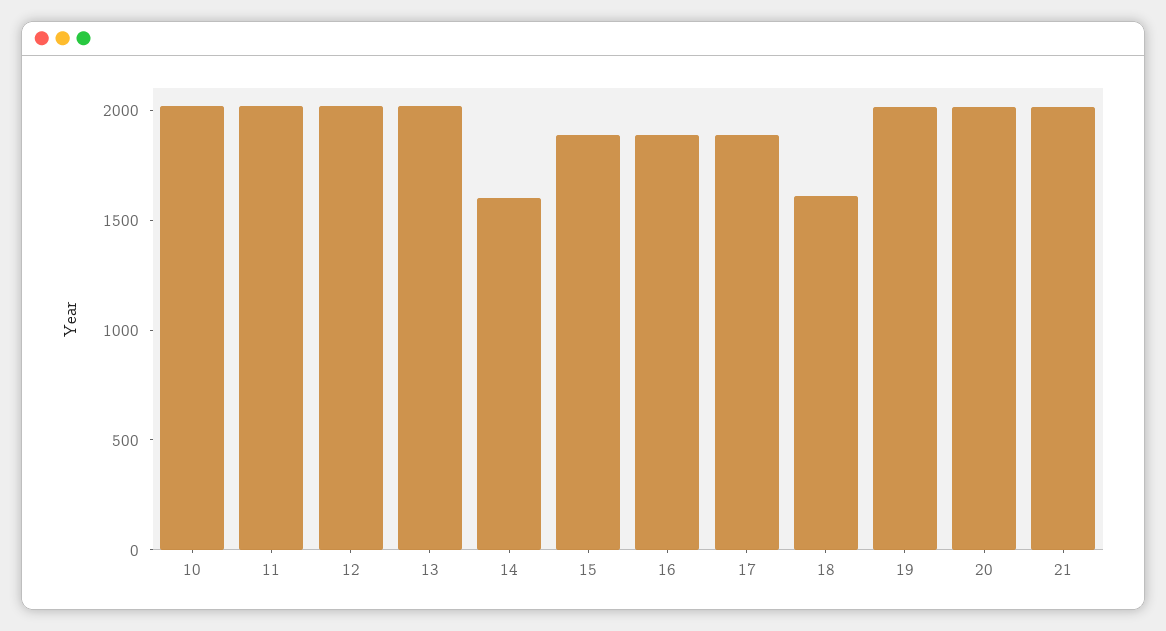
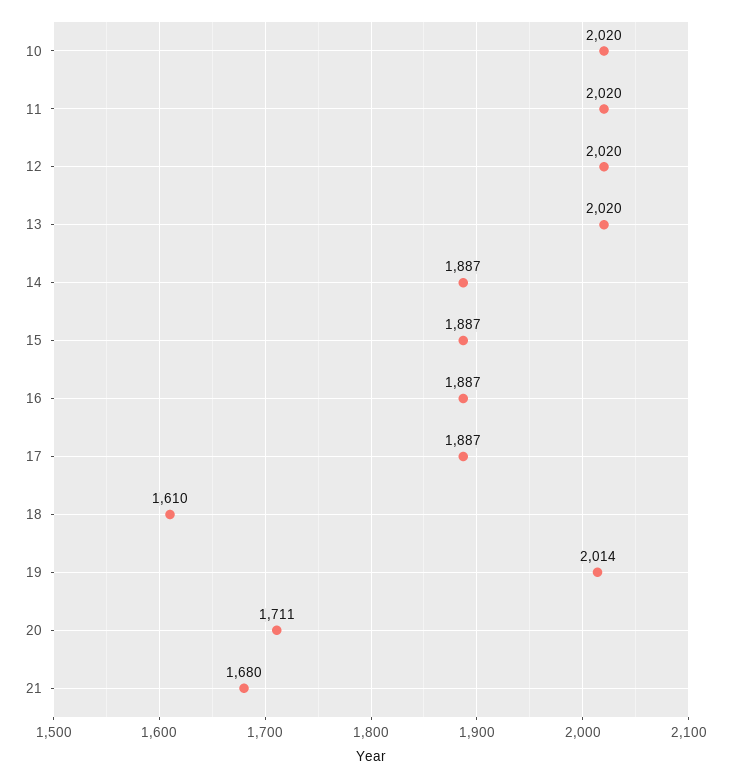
14: 1600 -> 1887
20: 2000 -> 1711
21: 2000 -> 1680

